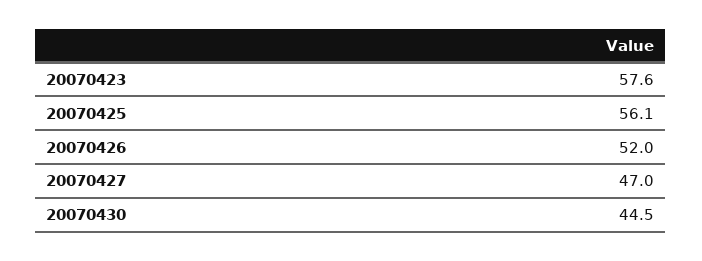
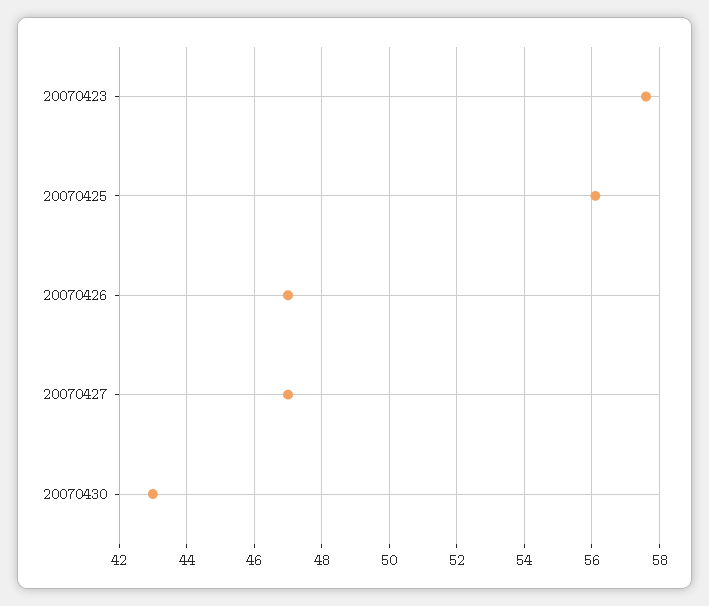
20070426: 52 -> 47
20070430: 44.5 -> 43

